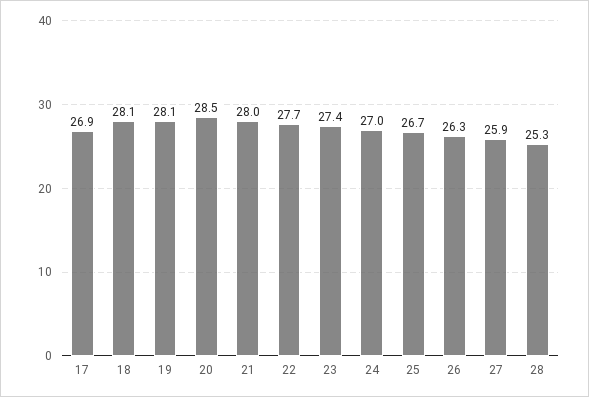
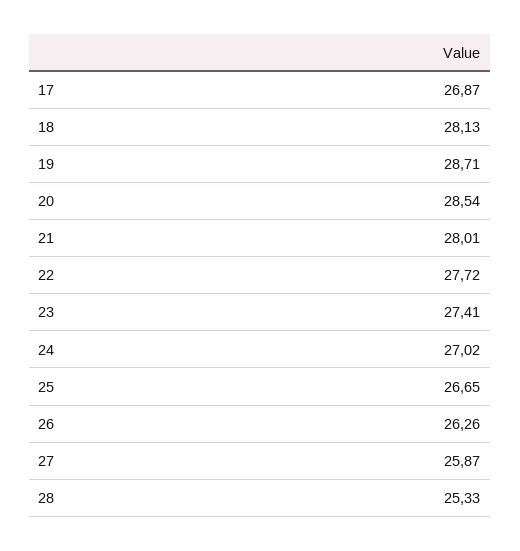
19: 28.1 -> 28.71

